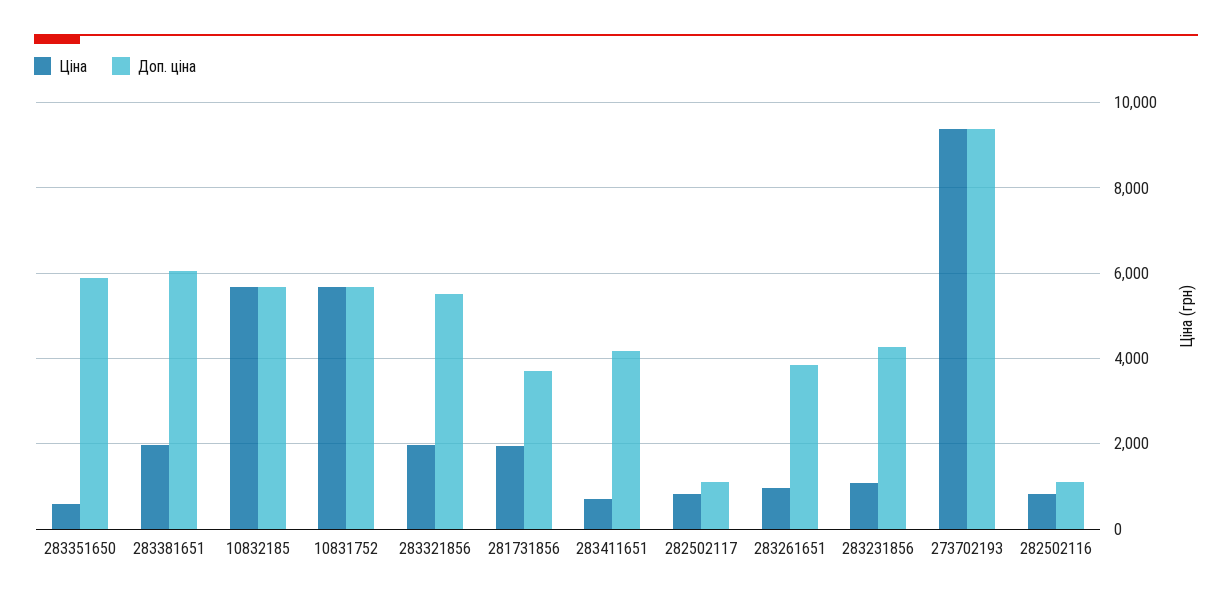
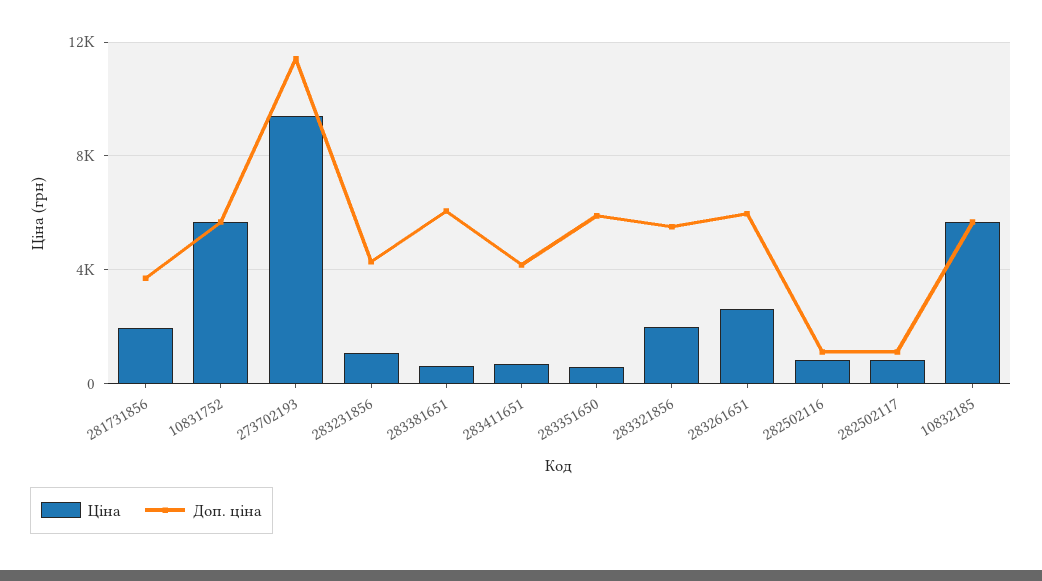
Ціна, 283381651: 2000 -> 500
Ціна, 283261651: 1000 -> 2500
Доп. ціна, 283261651: 3800 -> 6000
Доп. ціна, 273702193: 9400 -> 11500

